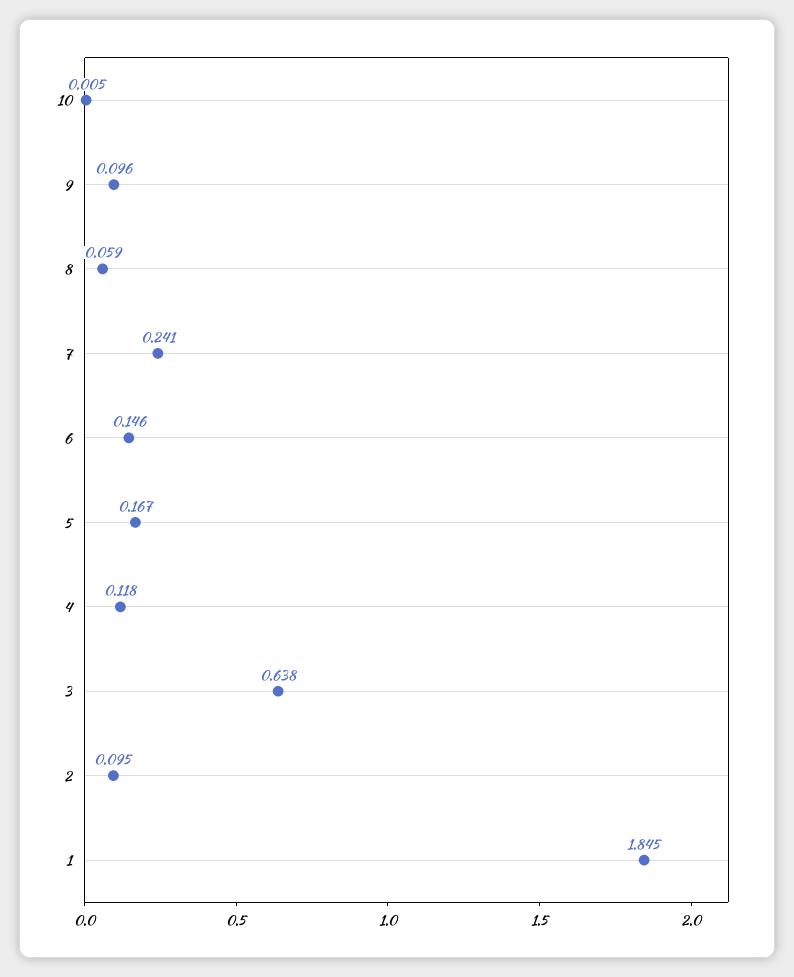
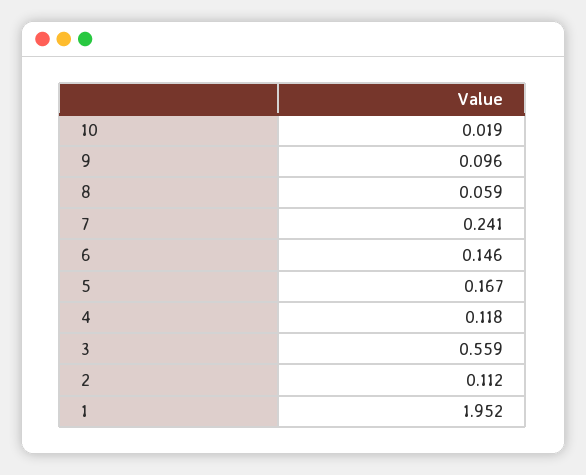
10: 0.005 -> 0.019
3: 0.638 -> 0.559
2: 0.095 -> 0.112
1: 1.845 -> 1.952

